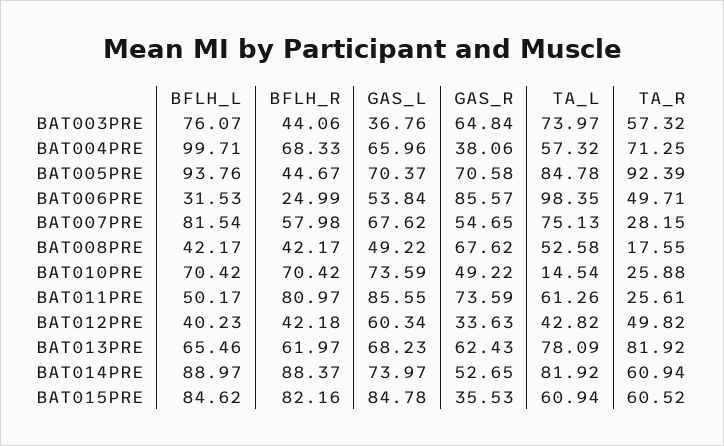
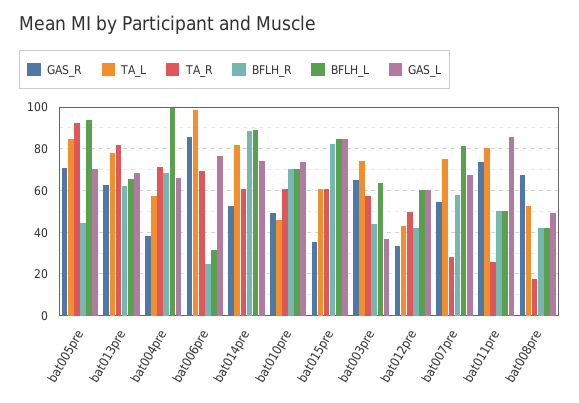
BFLH_L, BAT003PRE: 76.07 -> 65
GAS_L, BAT006PRE: 53.84 -> 75
TA_R, BAT006PRE: 49.71 -> 70
TA_L, BAT010PRE: 14.54 -> 45
TA_R, BAT010PRE: 25.88 -> 60
BFLH_R, BAT011PRE: 80.97 -> 50
TA_L, BAT011PRE: 61.26 -> 80
BFLH_L, BAT012PRE: 40.23 -> 60

